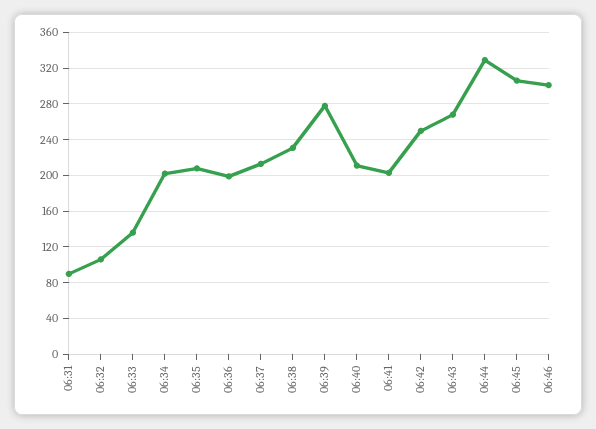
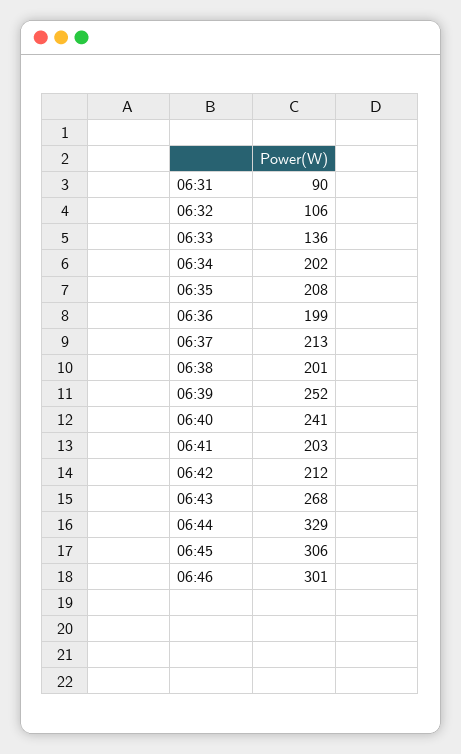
06:38: 230 -> 201
06:39: 280 -> 252
06:40: 210 -> 241
06:42: 250 -> 212

